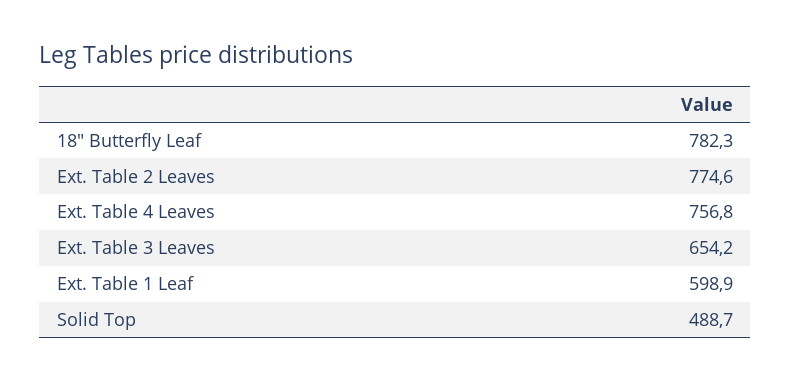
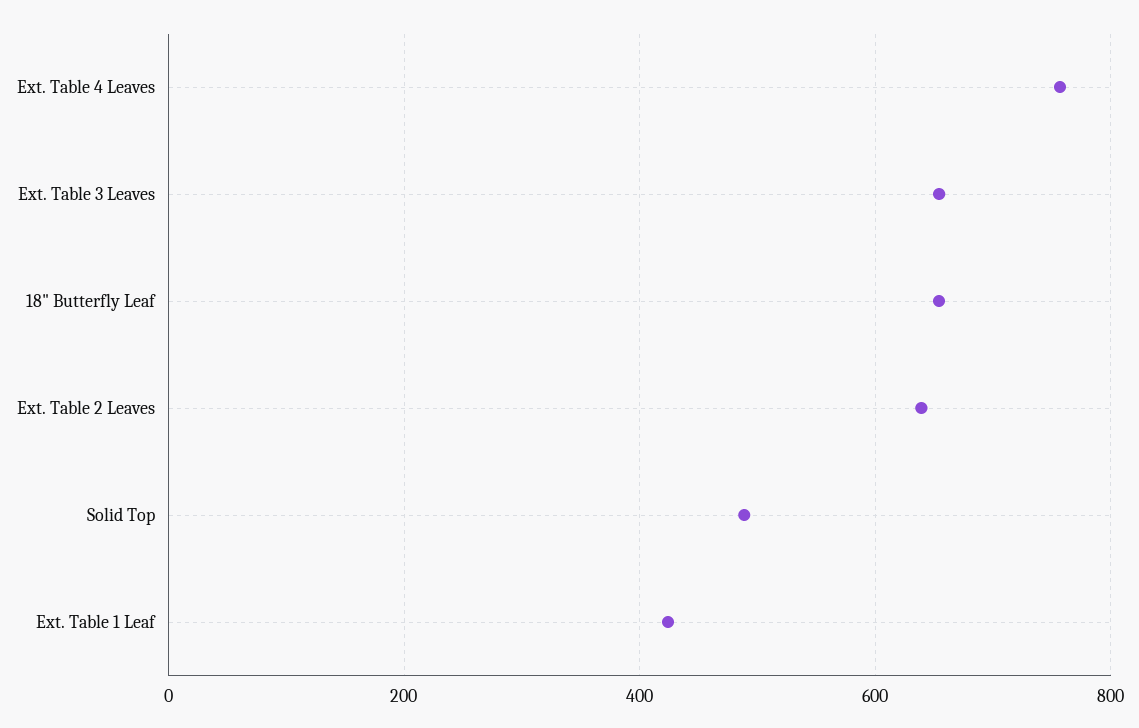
18" Butterfly Leaf: 782.3 -> 660
Ext. Table 2 Leaves: 774.6 -> 640
Ext. Table 1 Leaf: 598.9 -> 420

